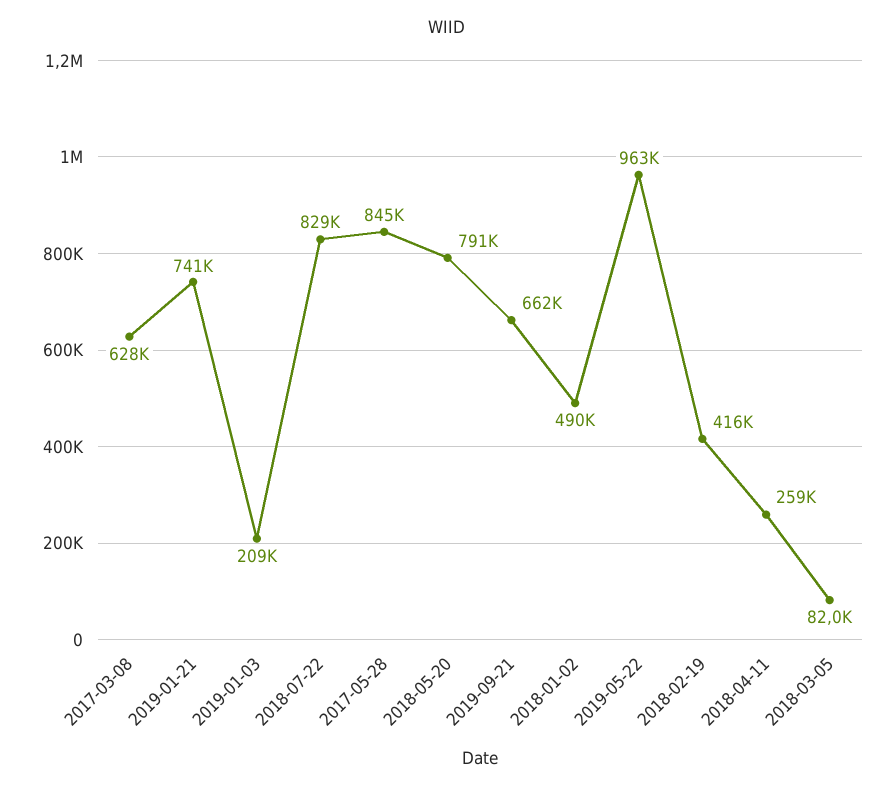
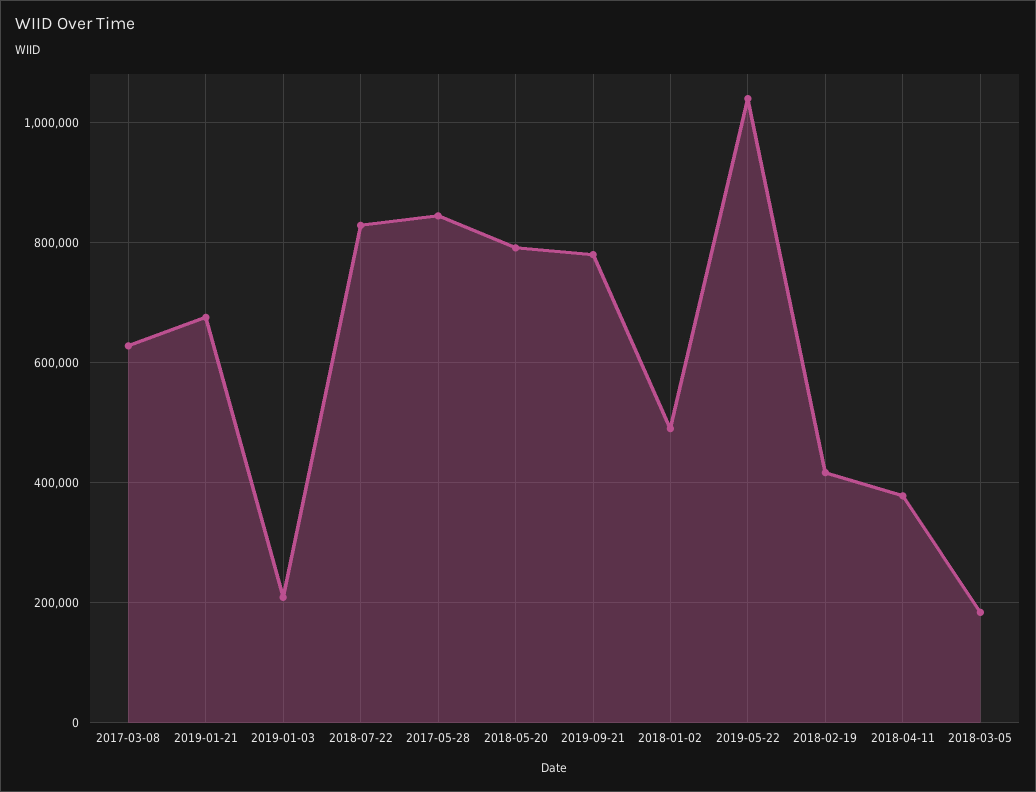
2019-01-21: 741000 -> 680000
2019-09-21: 662000 -> 780000
2019-05-22: 963000 -> 1040000
2018-04-11: 259000 -> 380000
2018-03-05: 82000 -> 180000

